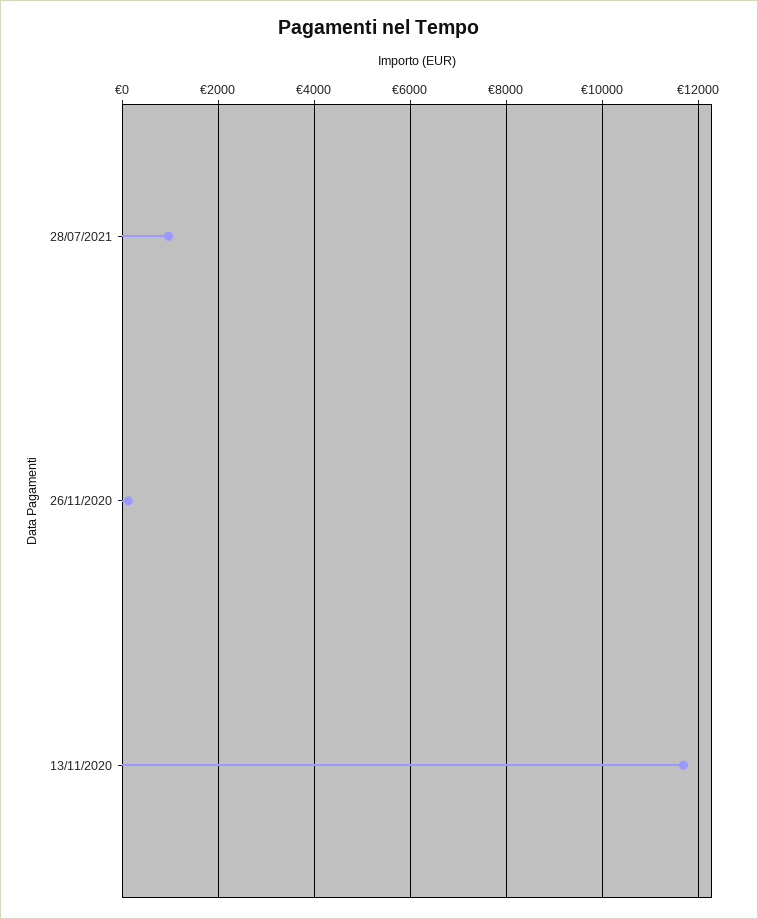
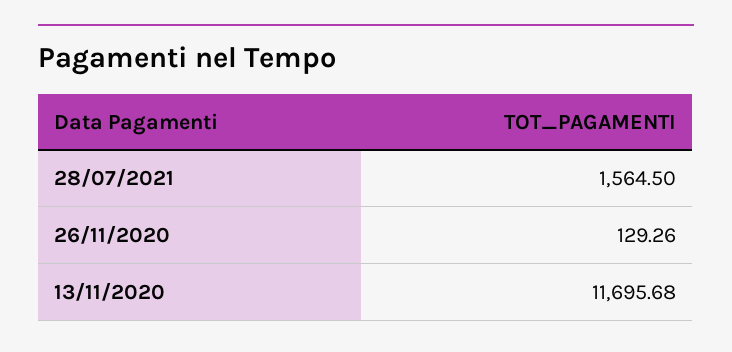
28/07/2021: 1000 -> 1564.5

